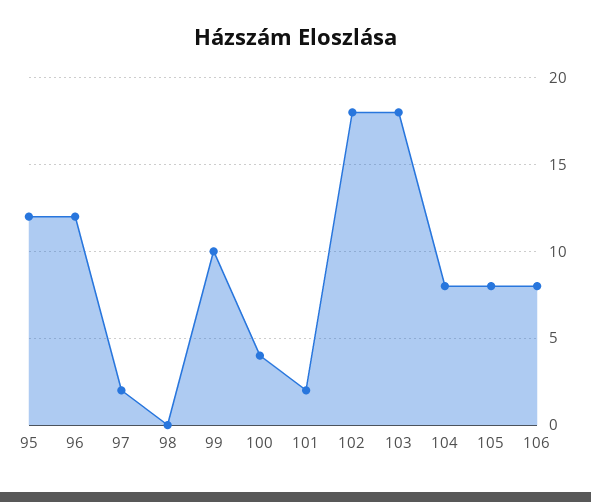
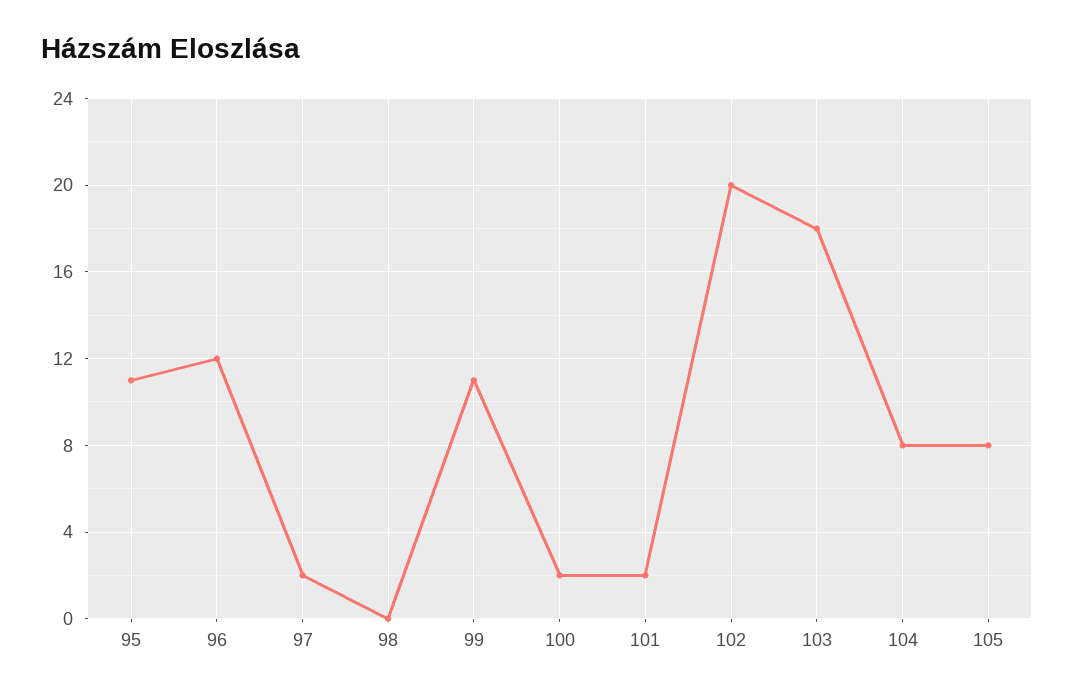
95: 12 -> 11
99: 10 -> 11
100: 4 -> 2
102: 18 -> 20
106: 8 -> none

